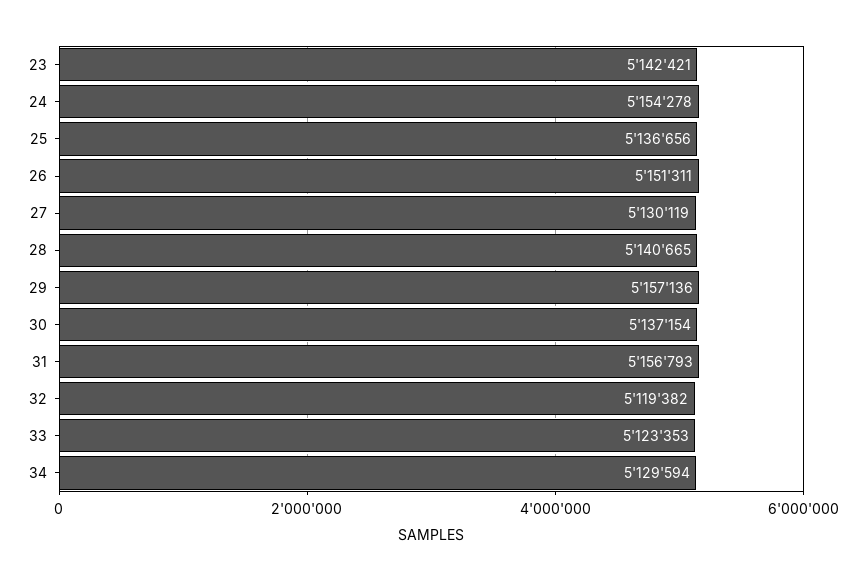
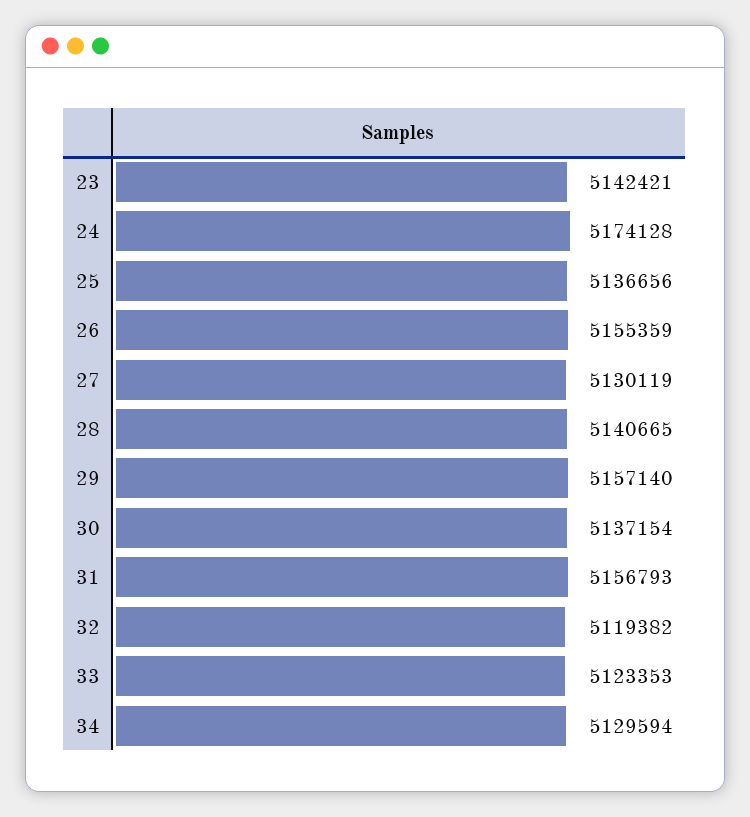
24: 5154278 -> 5174128
26: 5151311 -> 5155359
29: 5157136 -> 5157140

